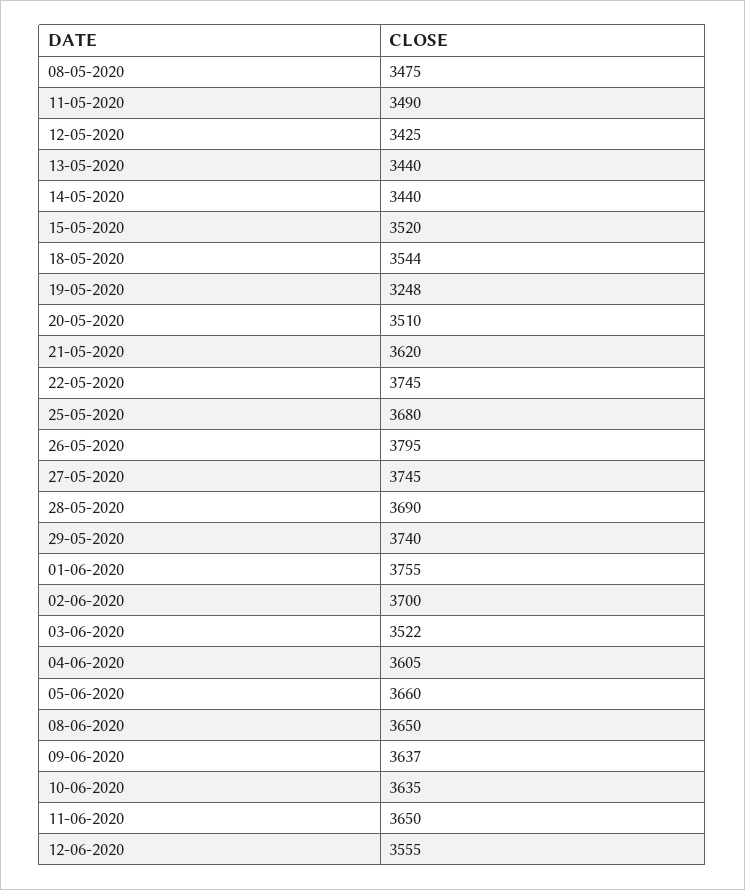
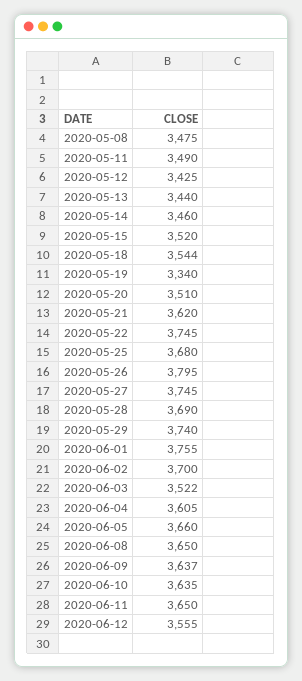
14-05-2020: 3440 -> 3460
19-05-2020: 3248 -> 3340

